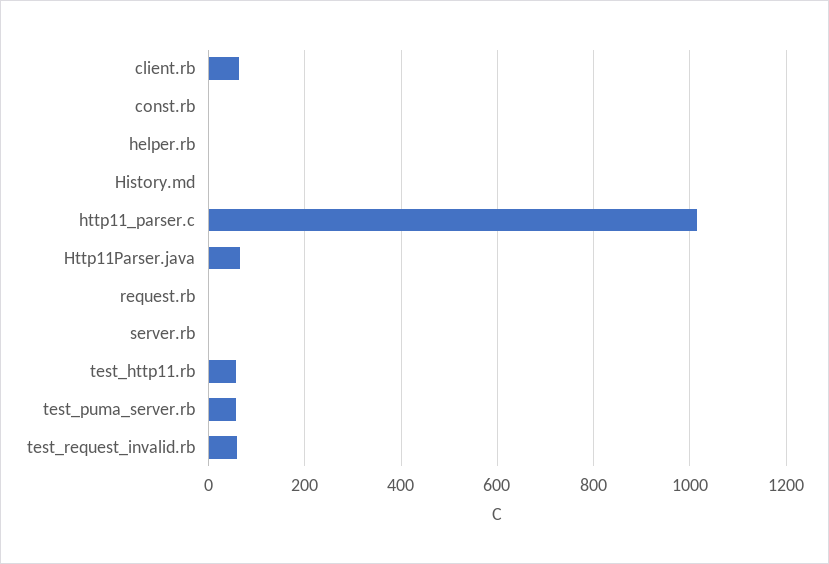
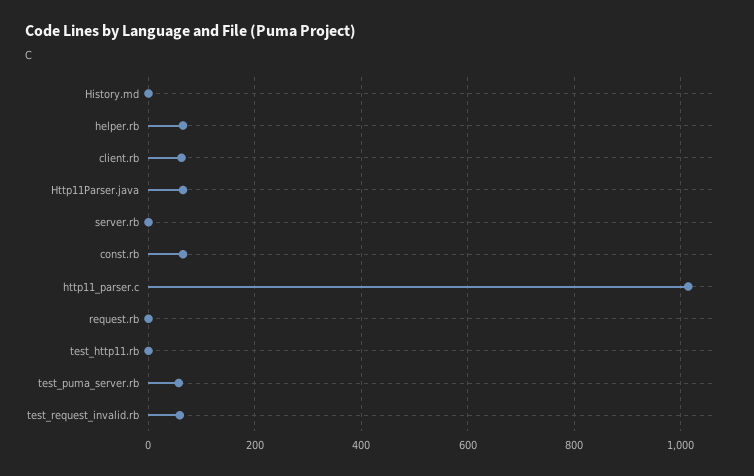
const.rb: 0 -> 60
helper.rb: 0 -> 60
test_http11.rb: 60 -> 0

